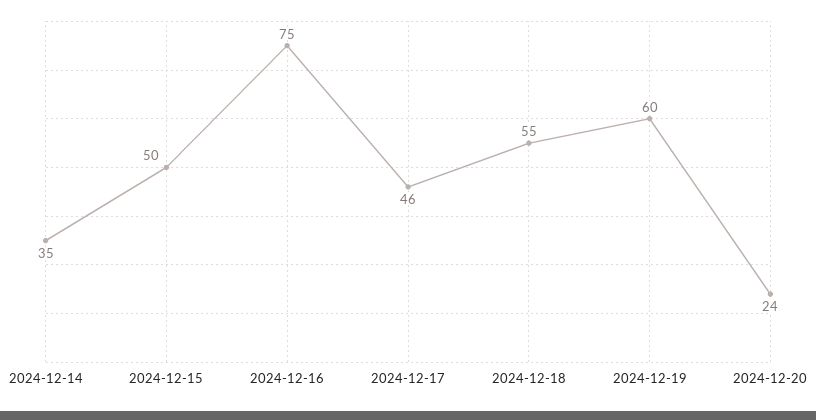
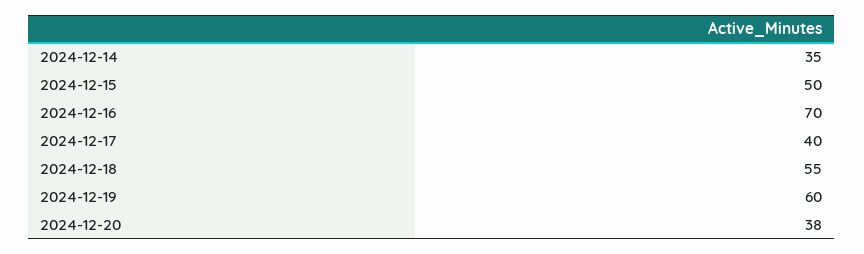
2024-12-16: 75 -> 70
2024-12-17: 46 -> 40
2024-12-20: 24 -> 38

